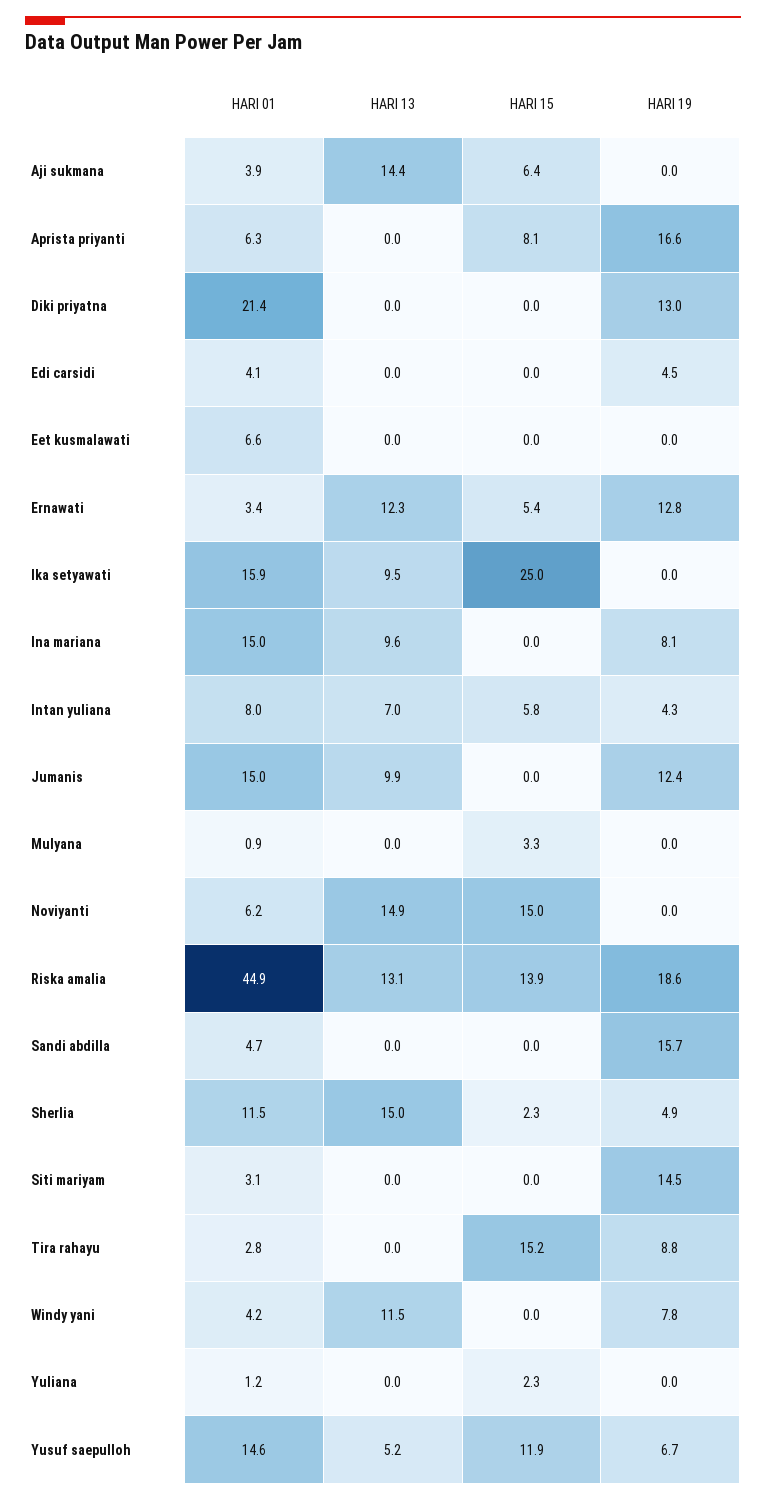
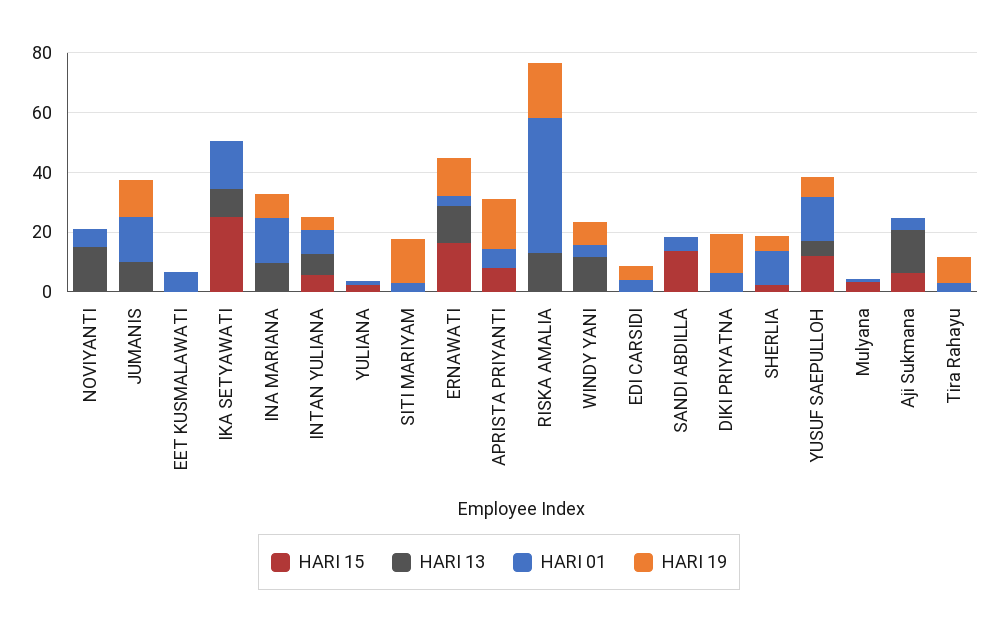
HARI 01, Diki priyatna: 21.4 -> 5
HARI 15, Ernawati: 5.4 -> 15
HARI 15, Noviyanti: 15 -> 0
HARI 15, Riska amalia: 13.9 -> 0
HARI 15, Sandi abdilla: 0 -> 15
HARI 19, Sandi abdilla: 15.7 -> 0
HARI 13, Sherlia: 15 -> 0
HARI 15, Tira rahayu: 15.2 -> 0

